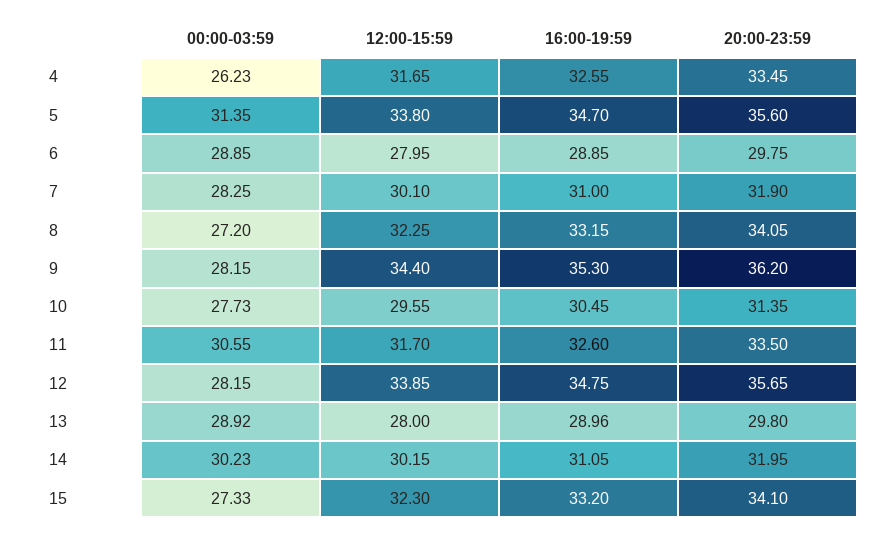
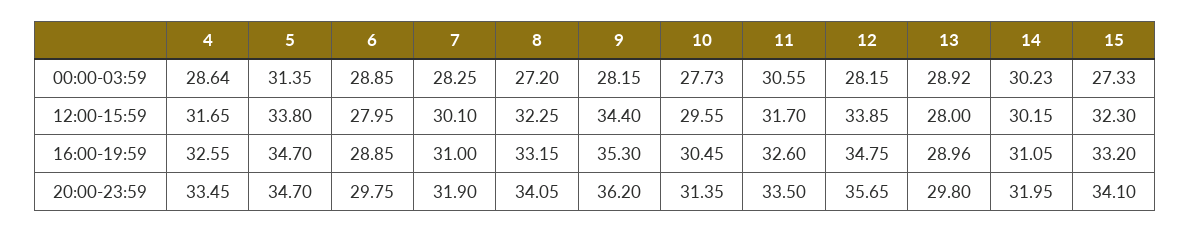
00:00-03:59, 4: 26.23 -> 28.64
20:00-23:59, 5: 35.6 -> 34.7

